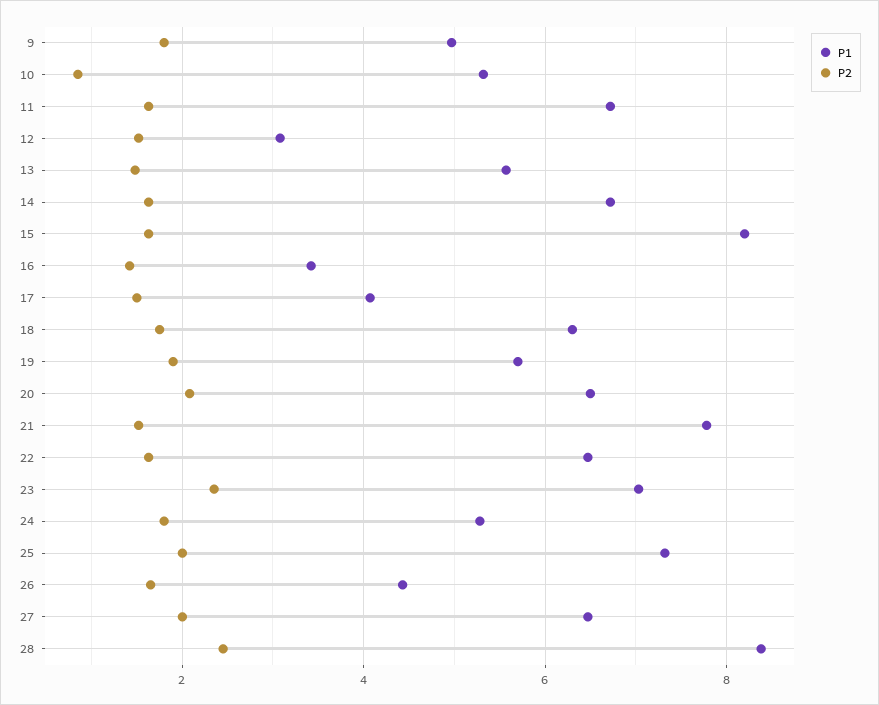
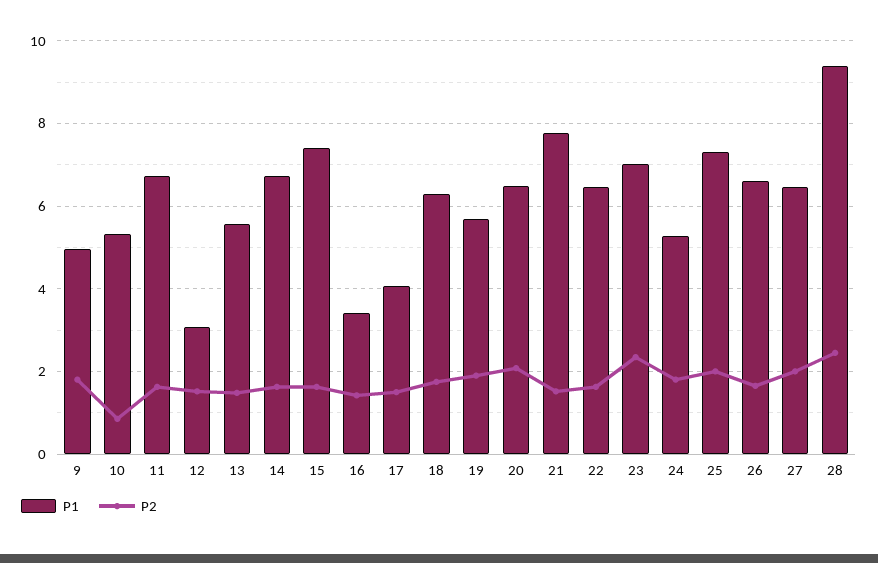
P1, 15: 8.2 -> 7.4
P1, 26: 4.4 -> 6.6
P1, 28: 8.4 -> 9.4

